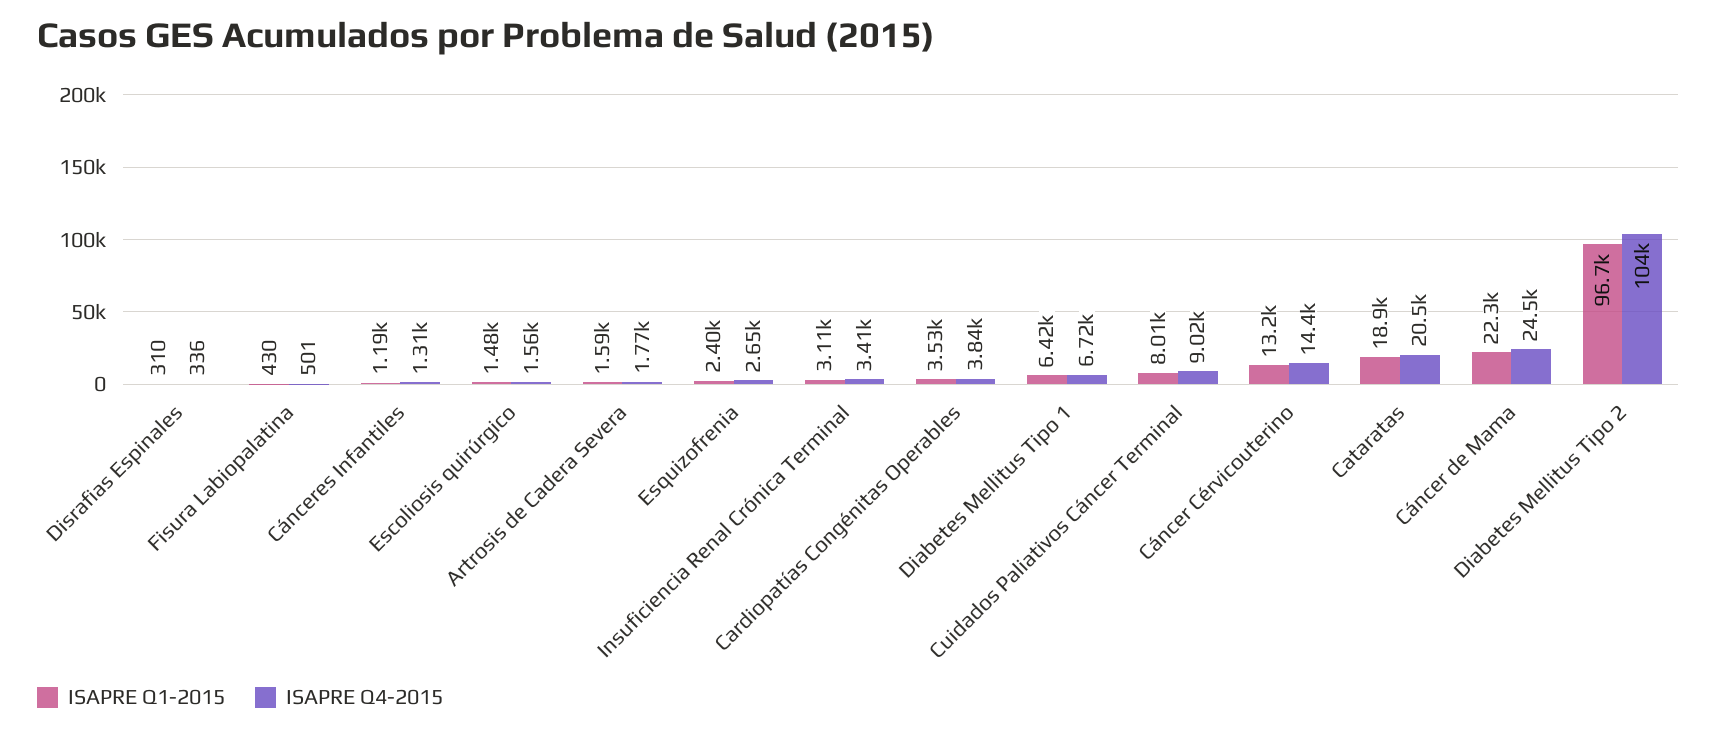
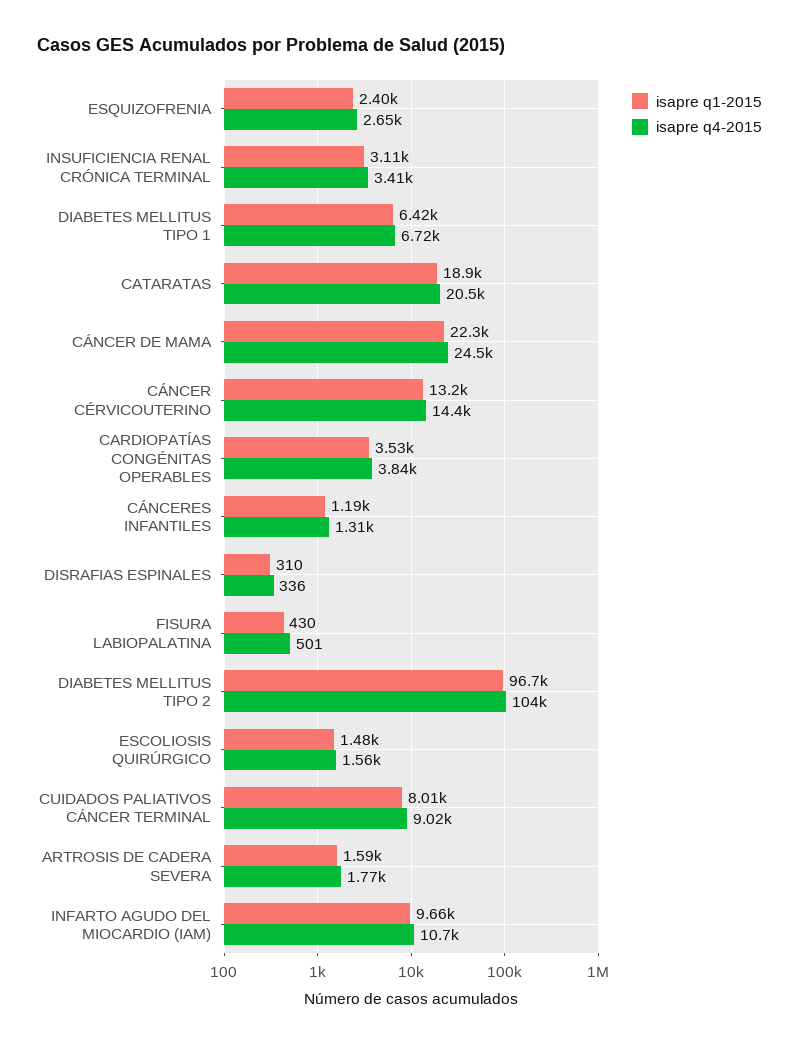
ISAPRE Q1-2015, INFARTO AGUDO DEL MIOCARDIO (IAM): none -> 9660
ISAPRE Q4-2015, INFARTO AGUDO DEL MIOCARDIO (IAM): none -> 10700

